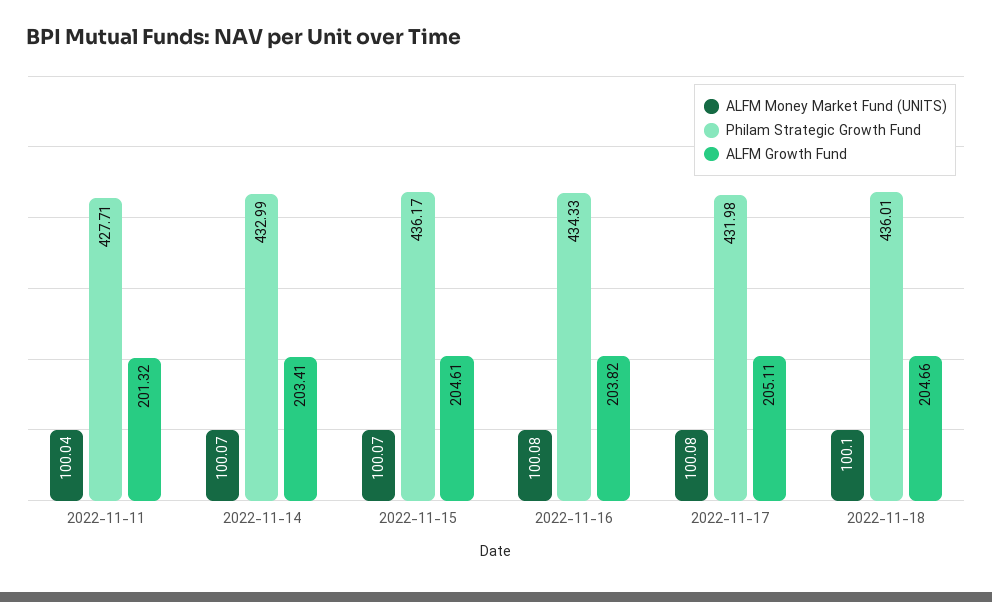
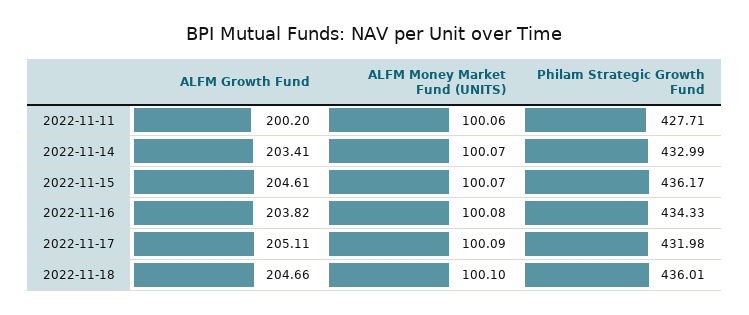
ALFM Money Market Fund (UNITS), 2022-11-11: 100.04 -> 100.06
ALFM Growth Fund, 2022-11-11: 201.32 -> 200.2
ALFM Money Market Fund (UNITS), 2022-11-17: 100.08 -> 100.09

